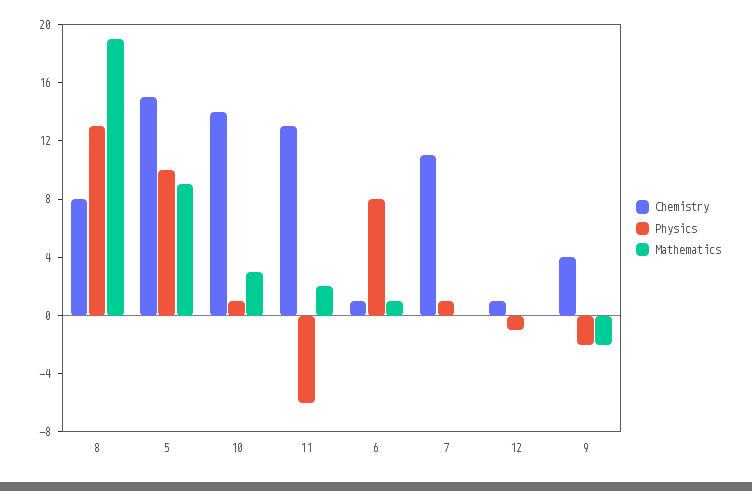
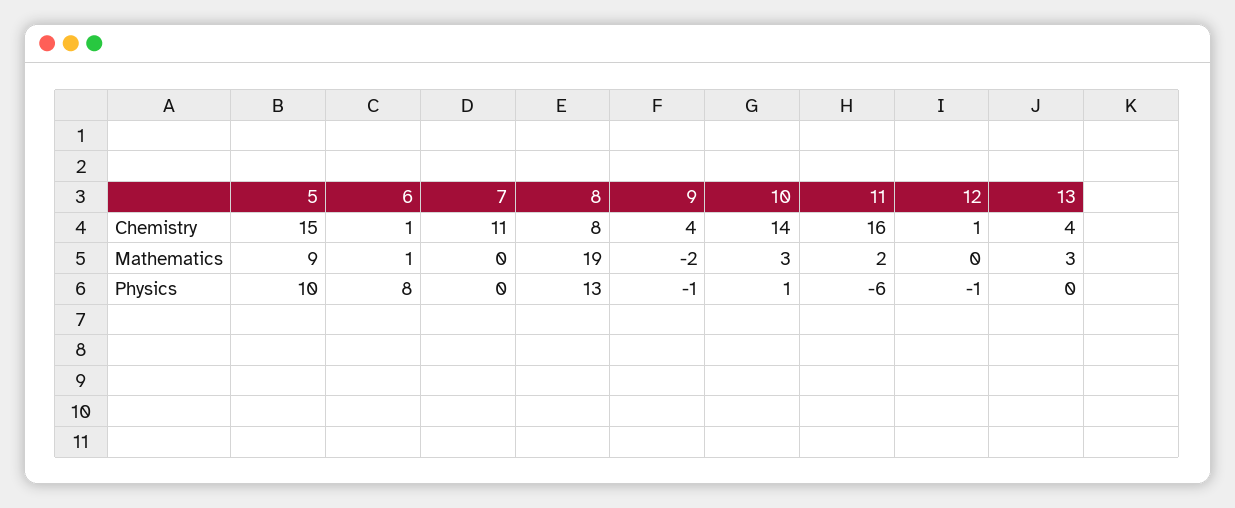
Chemistry, 11: 13 -> 16
Physics, 7: 1 -> 0
Physics, 9: -2 -> -1
Chemistry, 13: none -> 4
Mathematics, 13: none -> 3
Physics, 13: none -> 0

